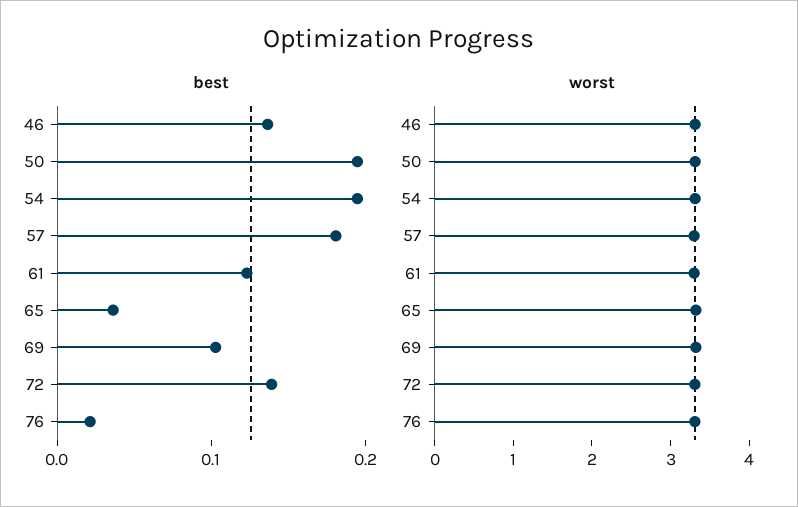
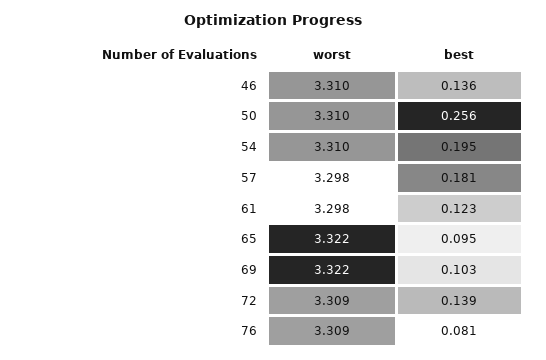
best, 50: 0.2 -> 0.256
best, 65: 0.04 -> 0.095
best, 76: 0.02 -> 0.081

